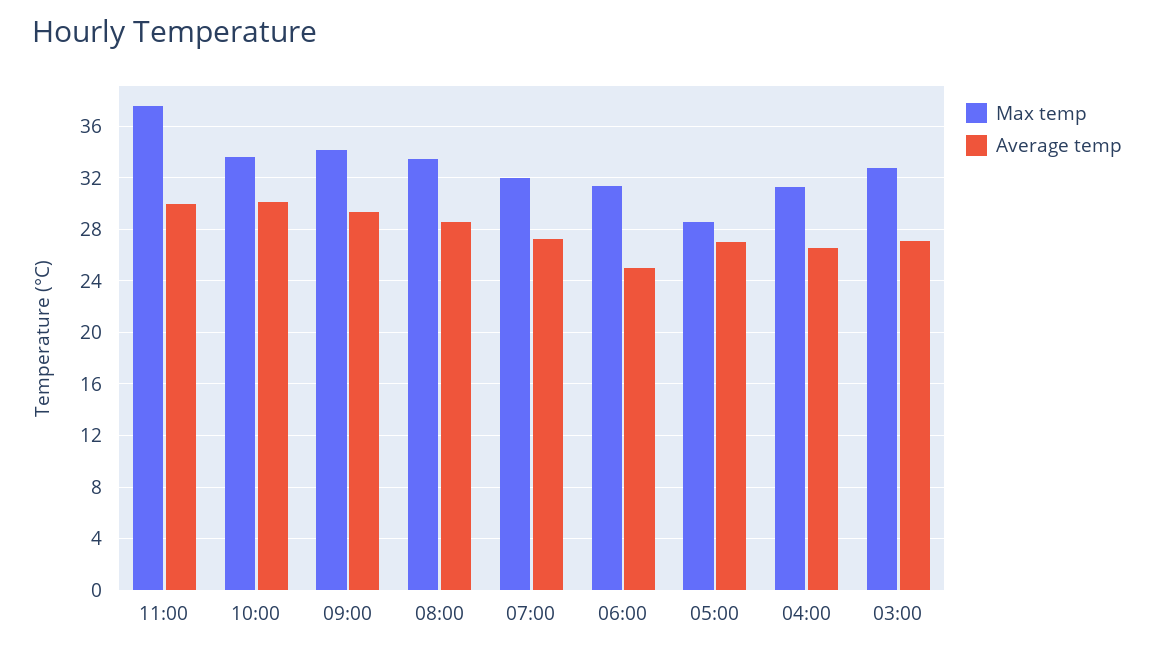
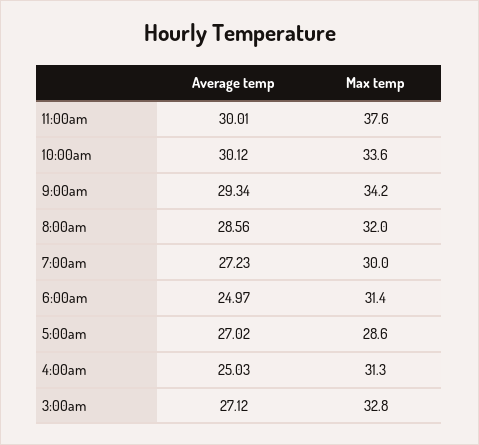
Max temp, 08:00: 33.5 -> 32
Max temp, 07:00: 32 -> 30
Average temp, 04:00: 26.5 -> 25.03

